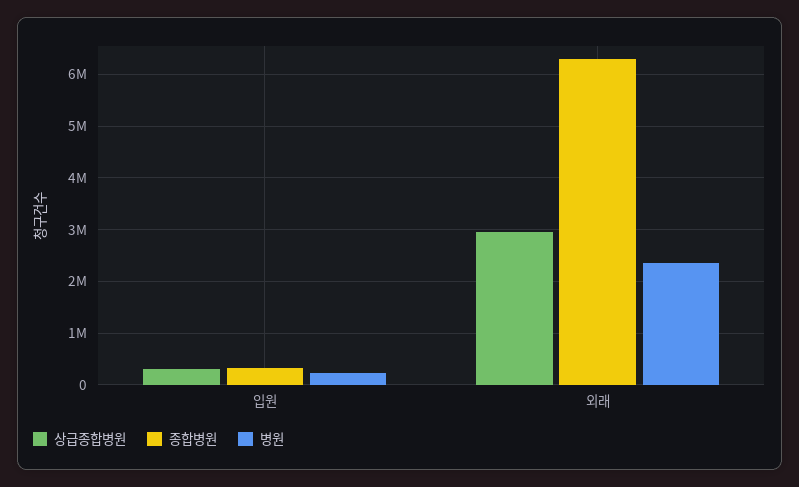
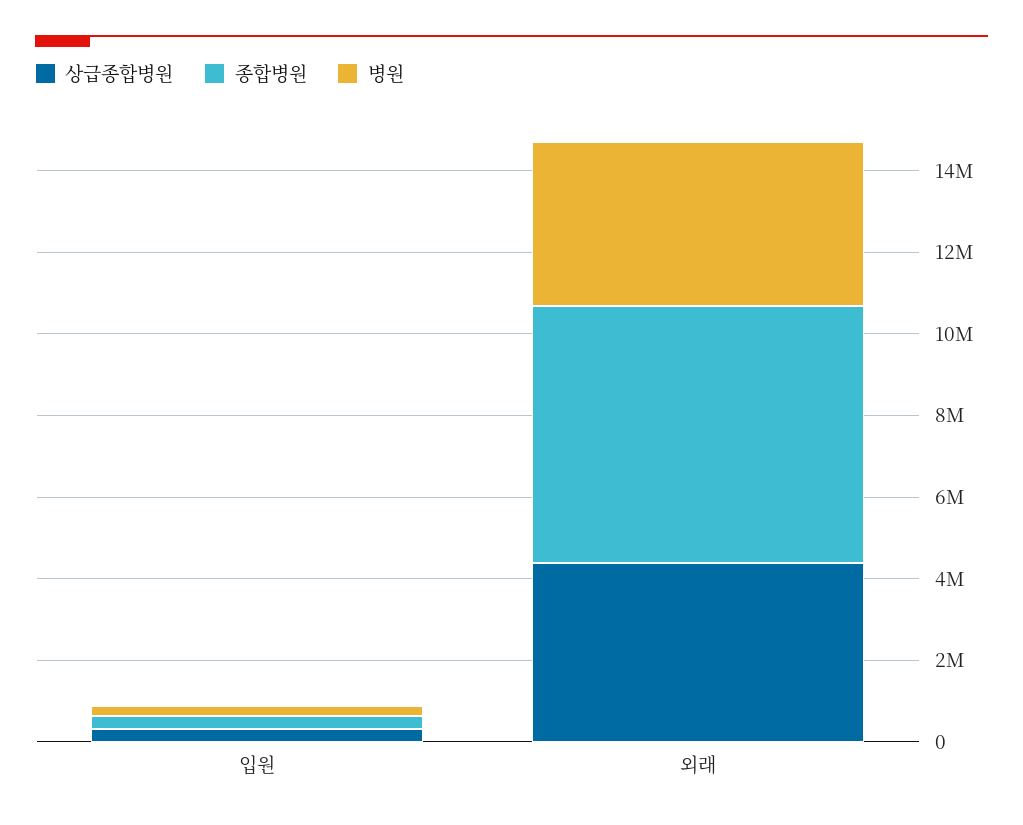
상급종합병원, 외래: 3000000 -> 4500000
병원, 외래: 2400000 -> 4000000

